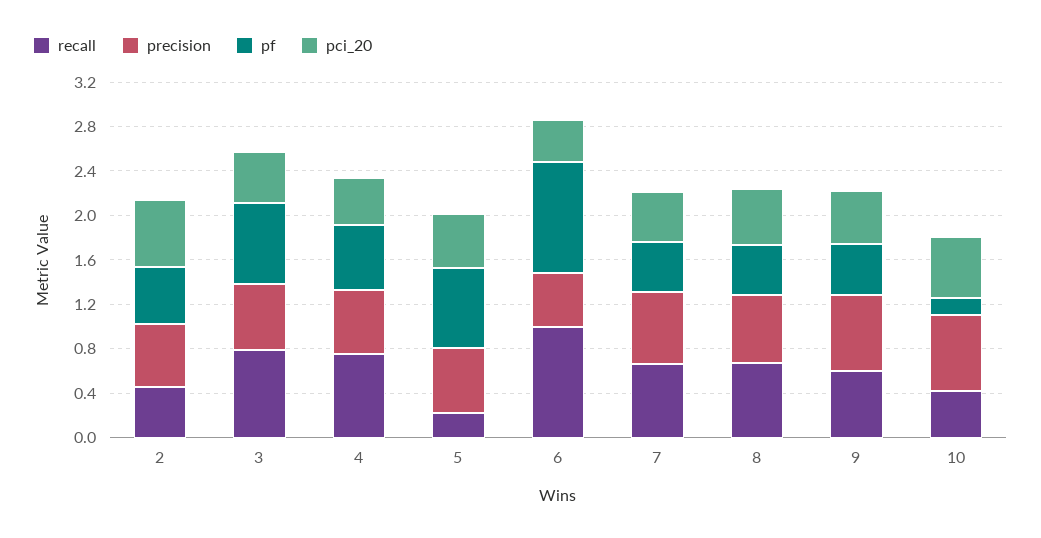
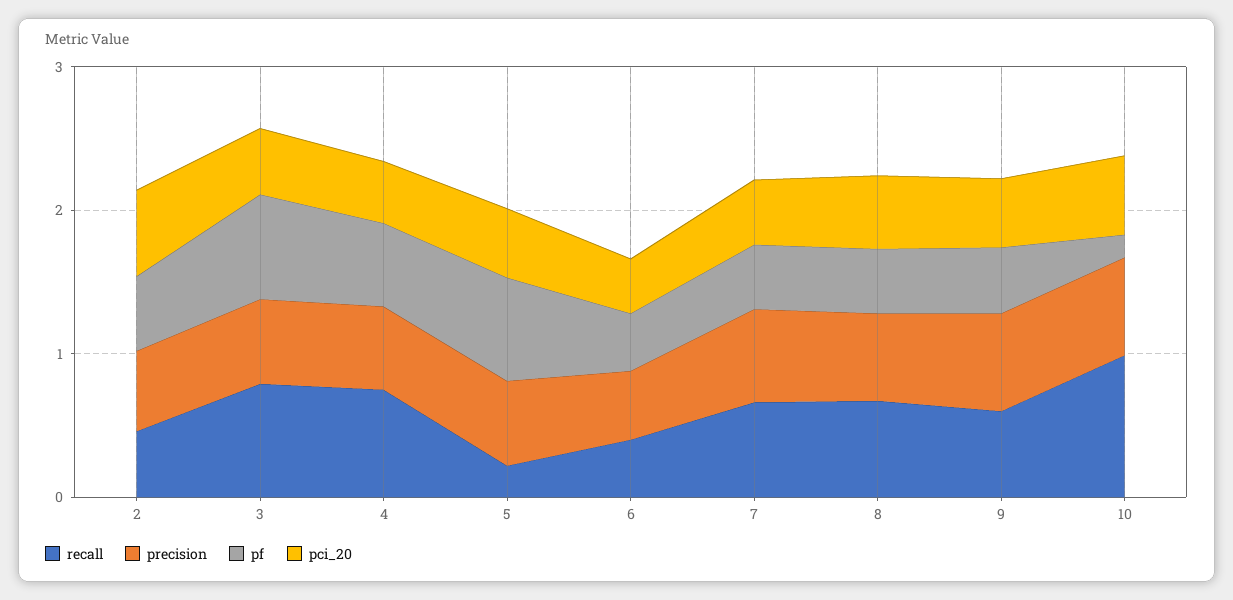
recall, 6: 1 -> 0.4
pf, 6: 1 -> 0.4
recall, 10: 0.4 -> 1

